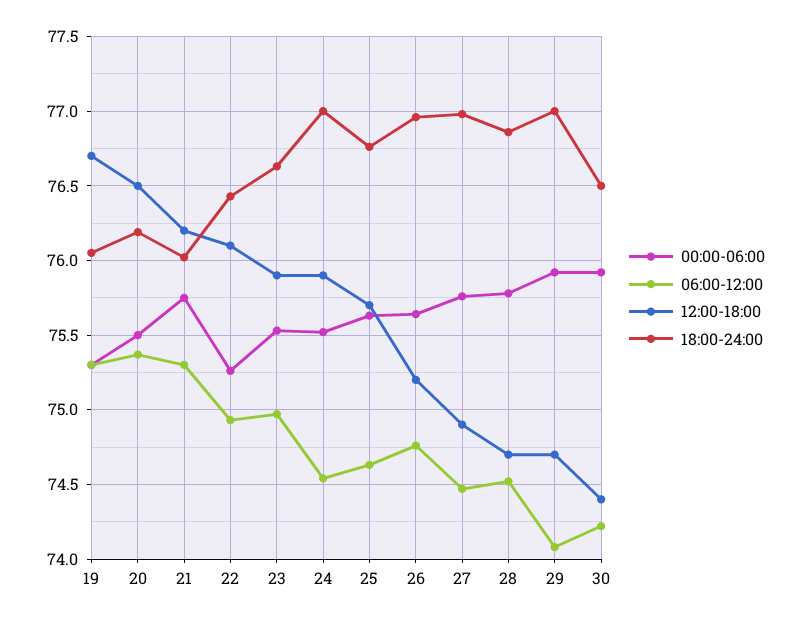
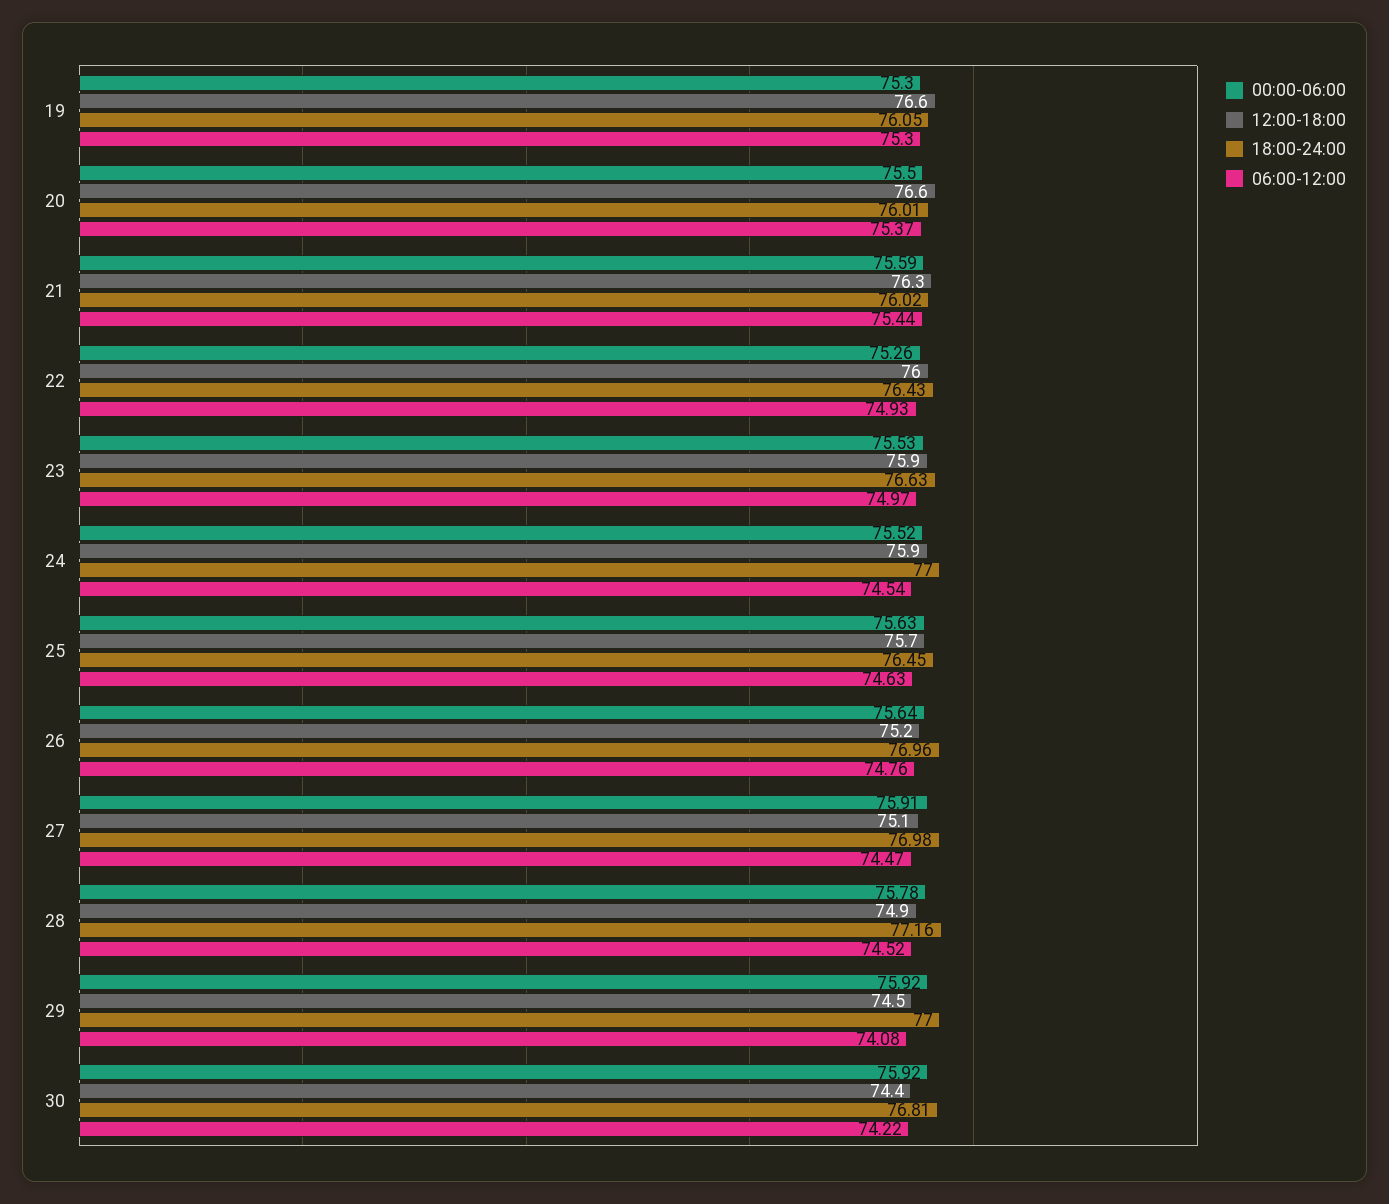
12:00-18:00, 19: 76.7 -> 76.6
12:00-18:00, 20: 76.5 -> 76.6
18:00-24:00, 20: 76.2 -> 76.01
00:00-06:00, 21: 75.75 -> 75.59
06:00-12:00, 21: 75.3 -> 75.44
12:00-18:00, 21: 76.2 -> 76.3
12:00-18:00, 22: 76.1 -> 76
18:00-24:00, 25: 76.75 -> 76.45
00:00-06:00, 27: 75.75 -> 75.91
12:00-18:00, 27: 74.9 -> 75.1
12:00-18:00, 28: 74.7 -> 74.9
18:00-24:00, 28: 76.85 -> 77.16
12:00-18:00, 29: 74.7 -> 74.5
18:00-24:00, 30: 76.5 -> 76.81

